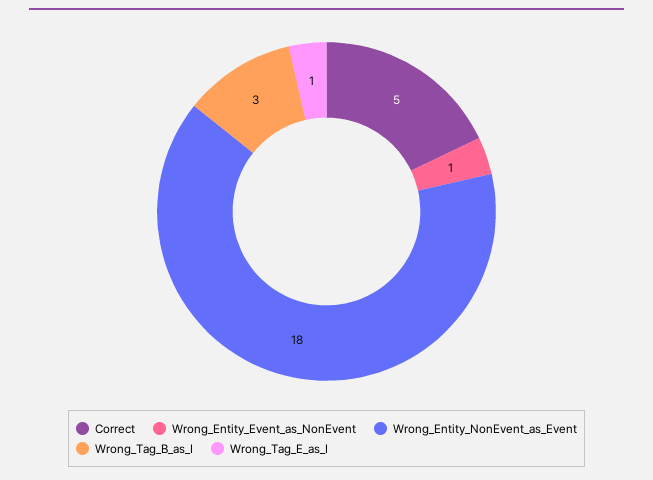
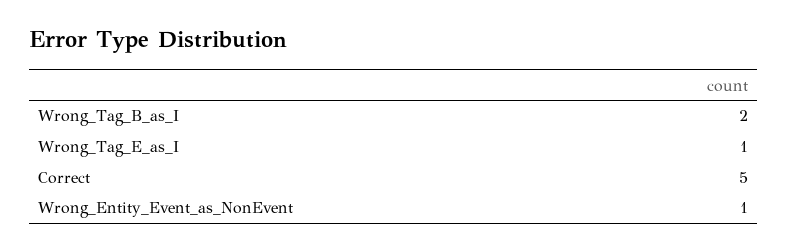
Wrong_Entity_NonEvent_as_Event: 18 -> none
Wrong_Tag_B_as_I: 3 -> 2

